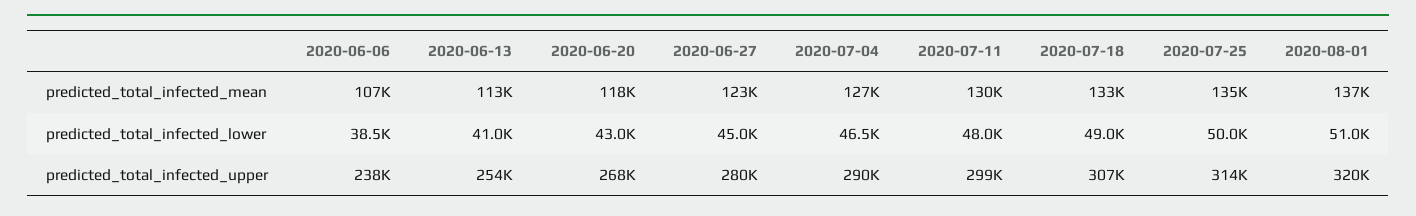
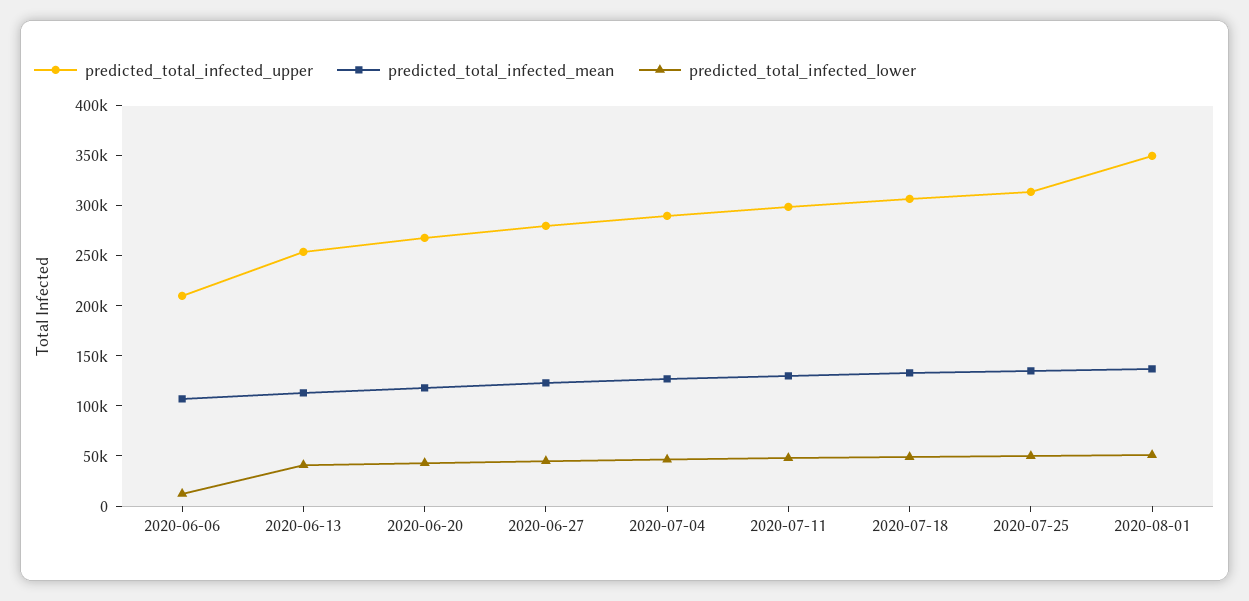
predicted_total_infected_lower, 2020-06-06: 38500 -> 10000
predicted_total_infected_upper, 2020-06-06: 238000 -> 210000
predicted_total_infected_upper, 2020-08-01: 320000 -> 350000

